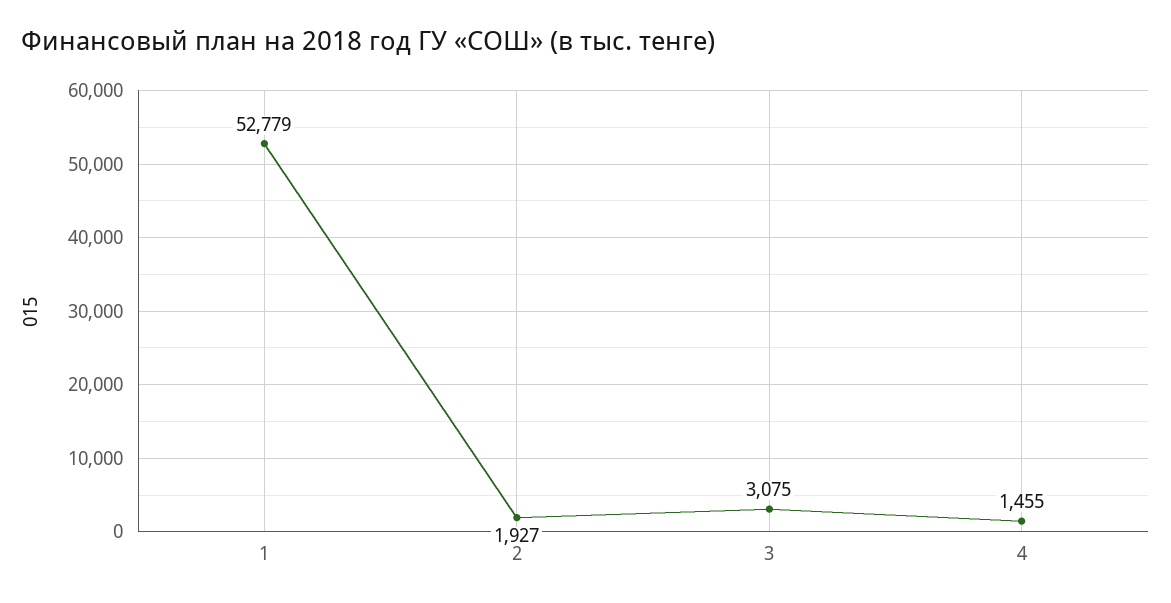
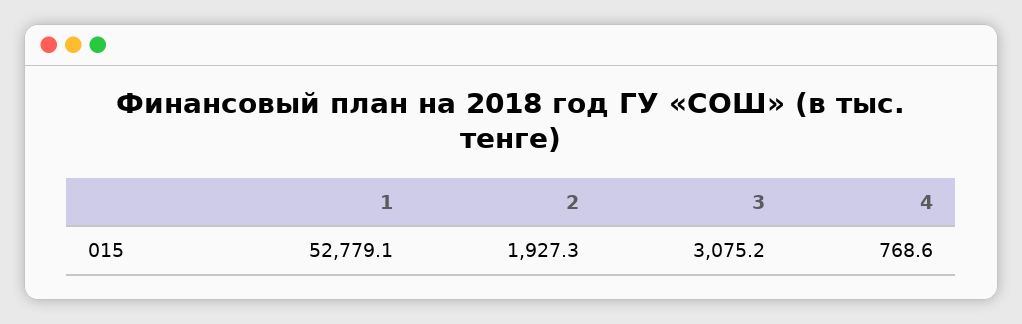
4: 1455 -> 768.6

